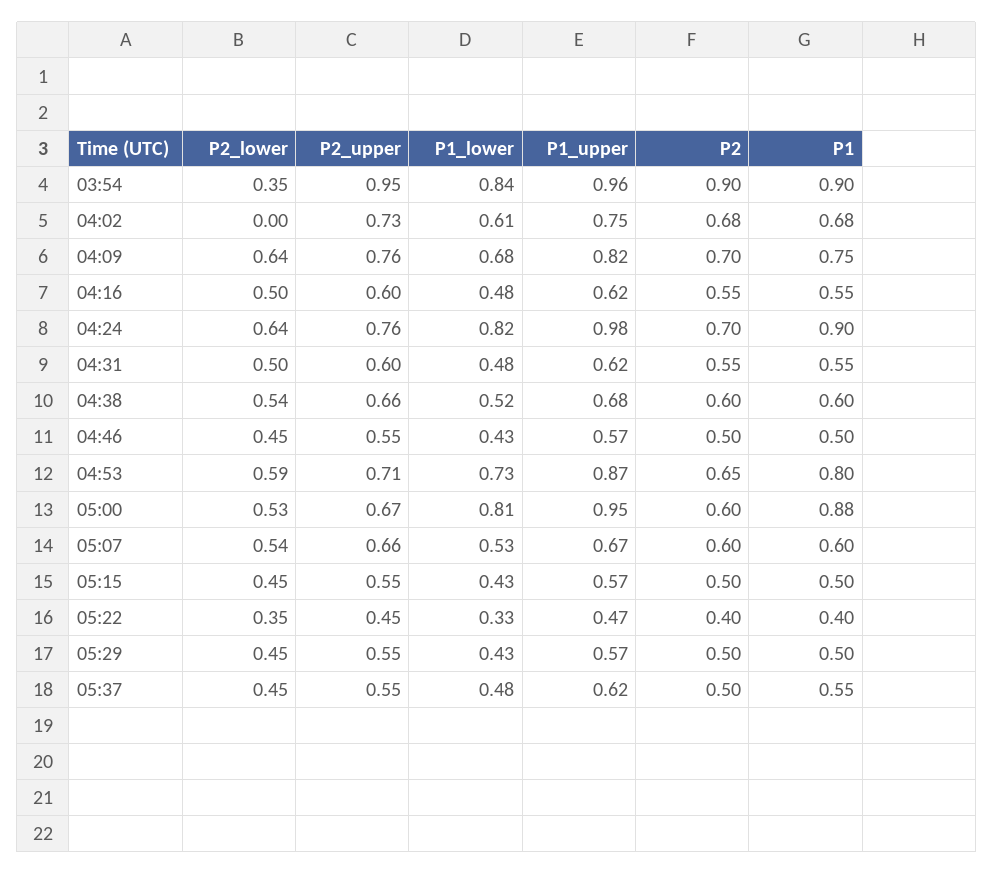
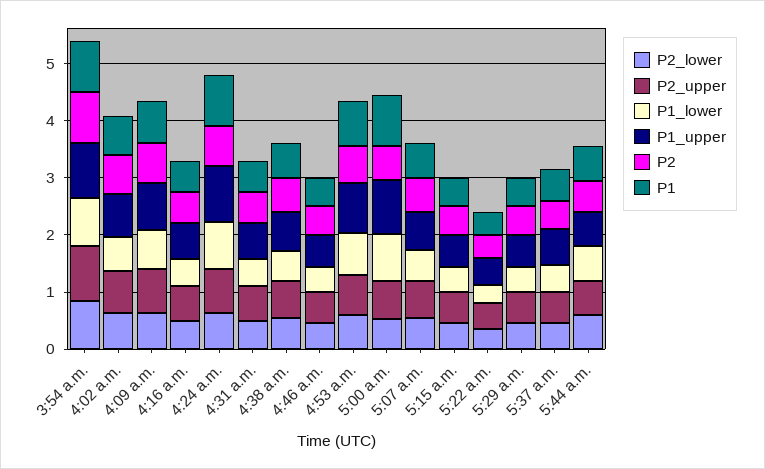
P2_lower, 03:54: 0.35 -> 0.8
P2_lower, 04:02: 0 -> 0.6
P2_lower, 5:44 a.m.: none -> 0.6
P2_upper, 5:44 a.m.: none -> 0.6
P1_lower, 5:44 a.m.: none -> 0.6
P1_upper, 5:44 a.m.: none -> 0.6
P2, 5:44 a.m.: none -> 0.6
P1, 5:44 a.m.: none -> 0.6

